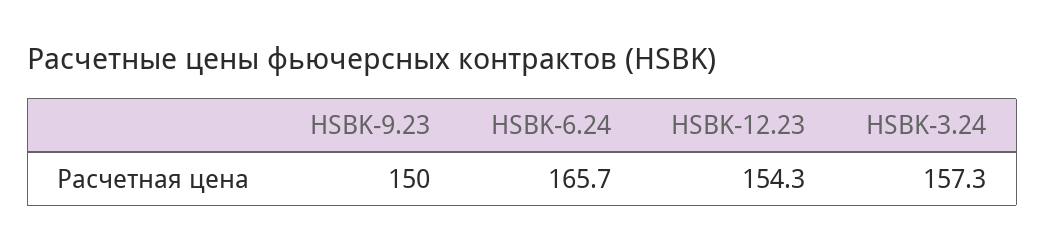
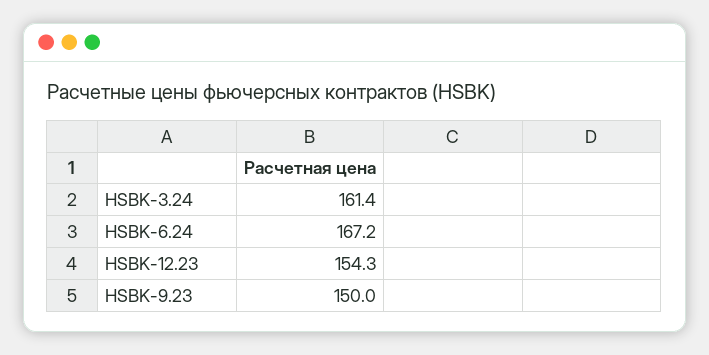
HSBK-6.24: 165.7 -> 167.2
HSBK-3.24: 157.3 -> 161.4

